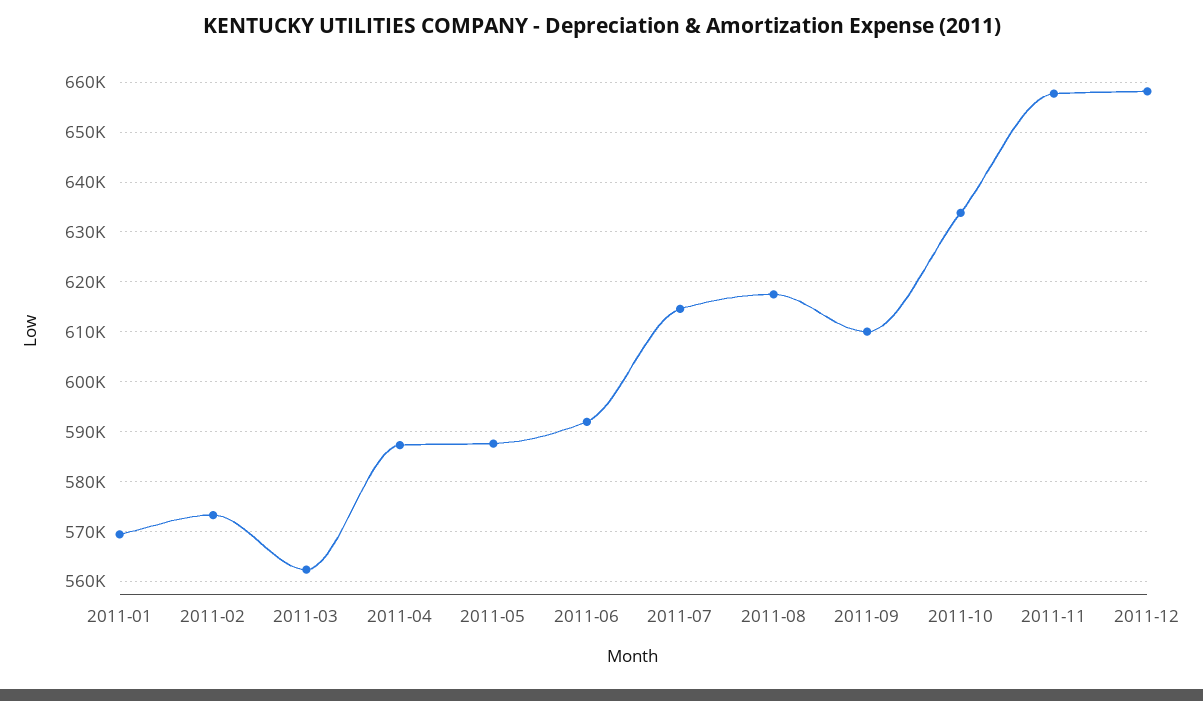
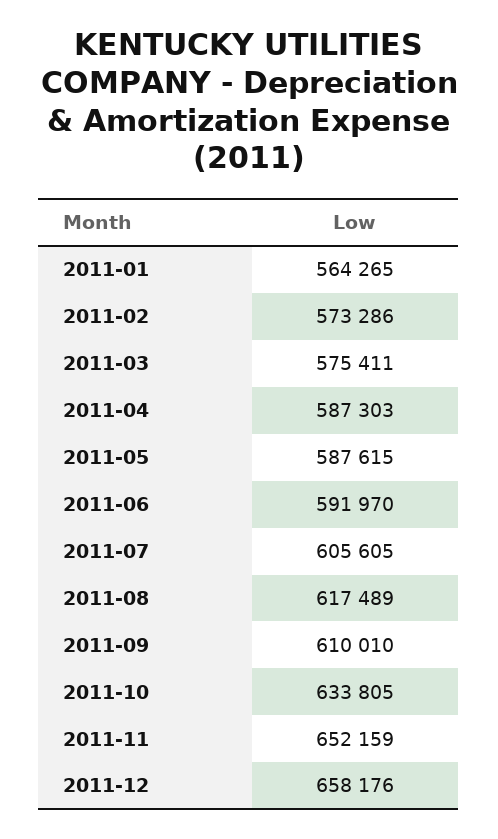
2011-01: 570000 -> 564265
2011-03: 562000 -> 575411
2011-07: 614000 -> 605605
2011-11: 658000 -> 652159

